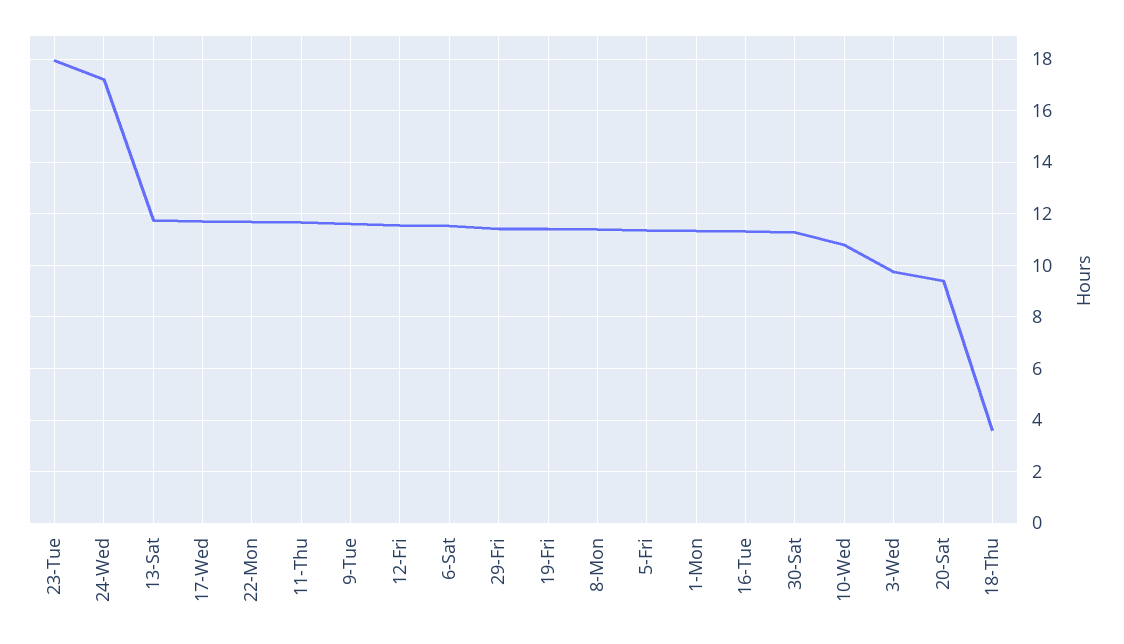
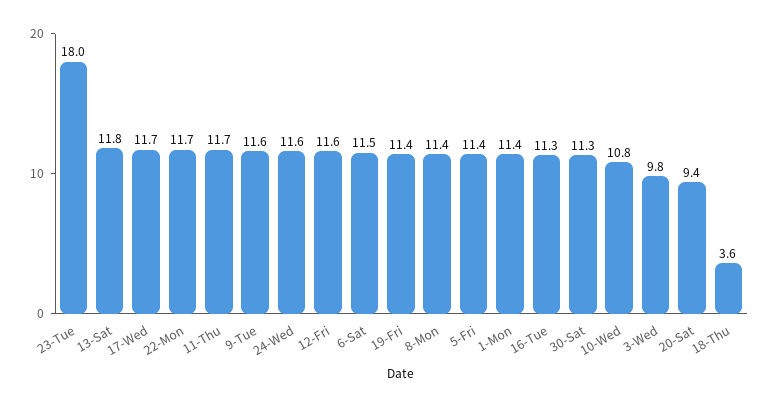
24-Wed: 17.25 -> 11.6
29-Fri: 11.5 -> none

